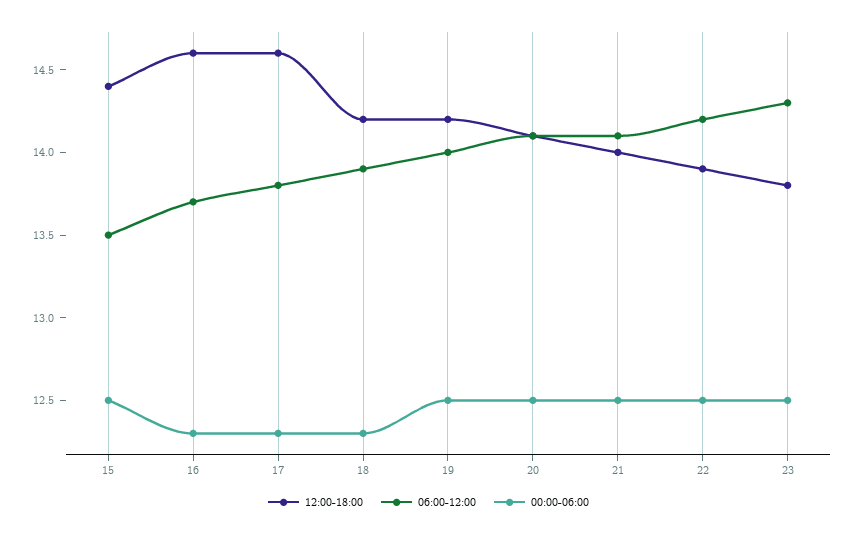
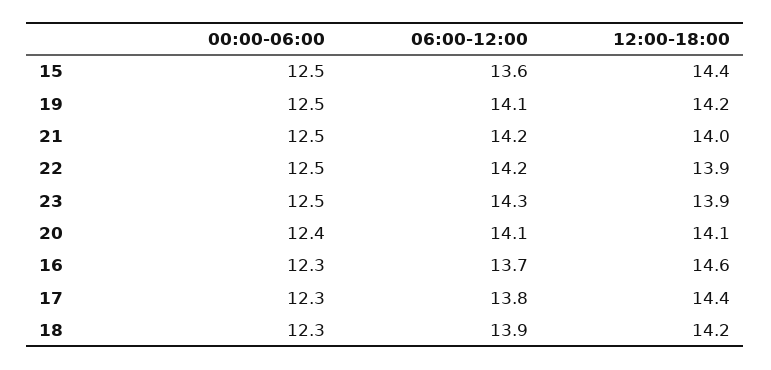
06:00-12:00, 15: 13.5 -> 13.6
12:00-18:00, 17: 14.6 -> 14.4
06:00-12:00, 19: 14 -> 14.1
00:00-06:00, 20: 12.5 -> 12.4
06:00-12:00, 21: 14.1 -> 14.2
12:00-18:00, 23: 13.8 -> 13.9

